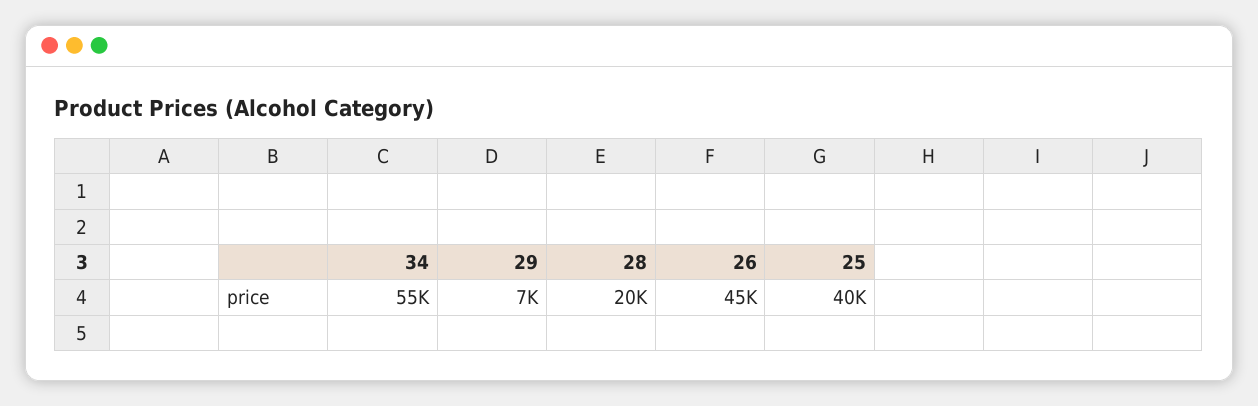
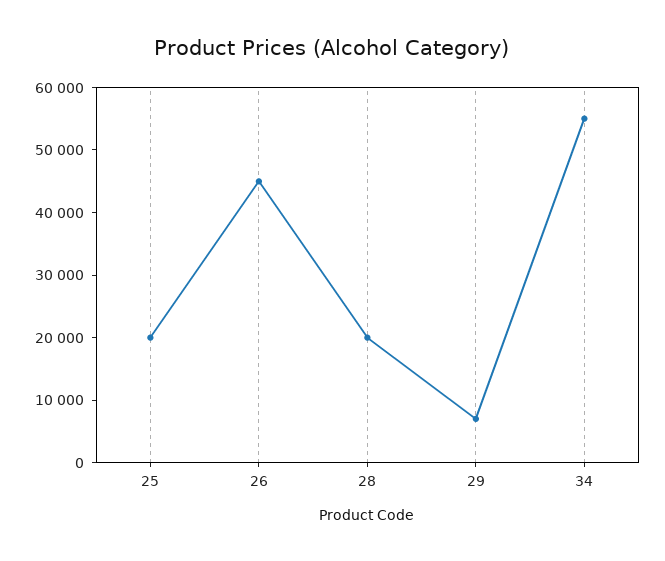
25: 40000 -> 20000

